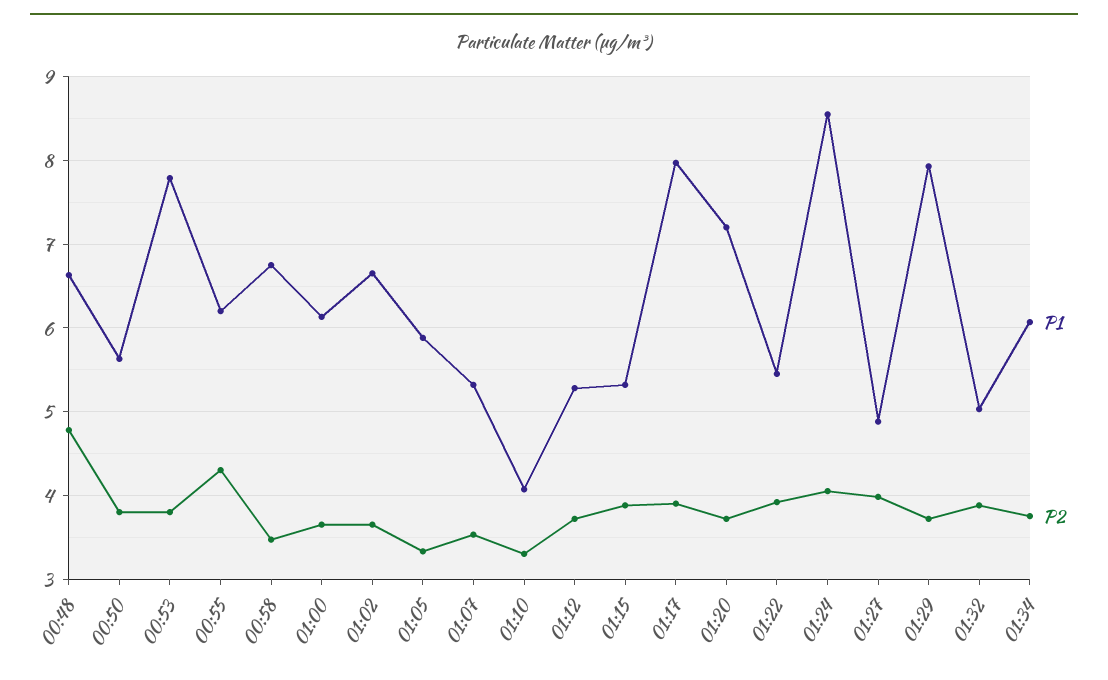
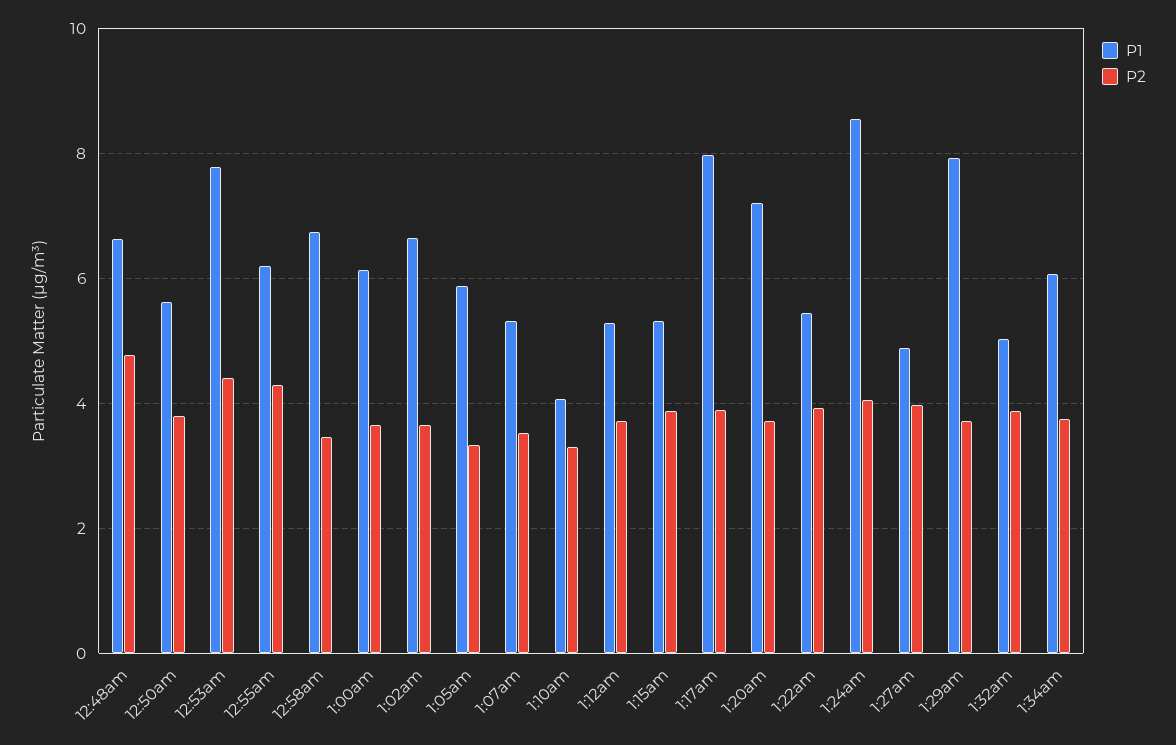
P2, 00:53: 3.8 -> 4.4

